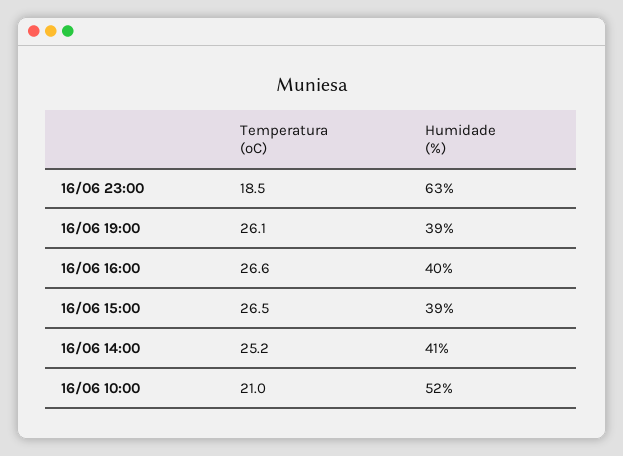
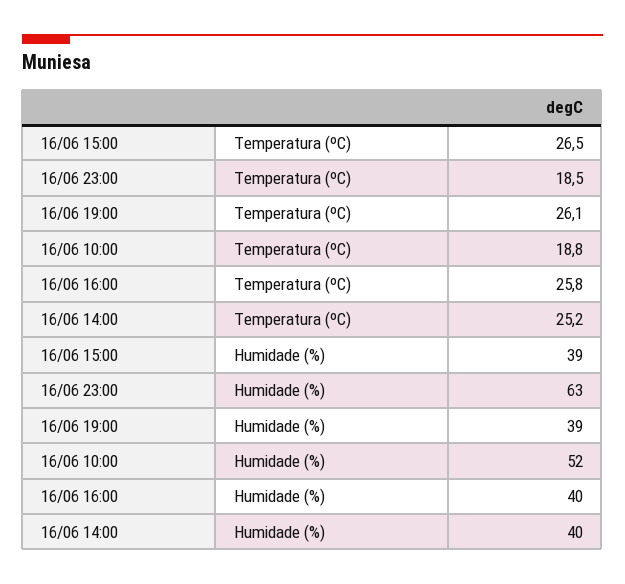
Temperatura (ºC), 16/06 16:00: 26.6 -> 25.8
Humidade (%), 16/06 14:00: 41 -> 40
Temperatura (ºC), 16/06 10:00: 21 -> 18.8

